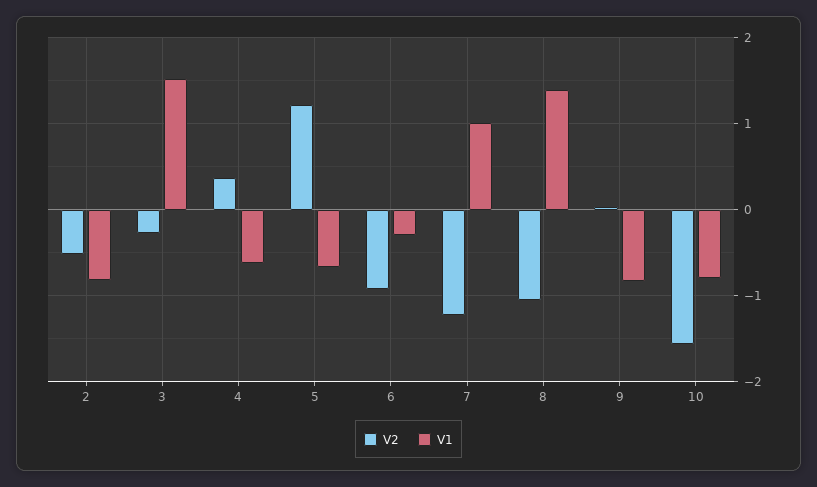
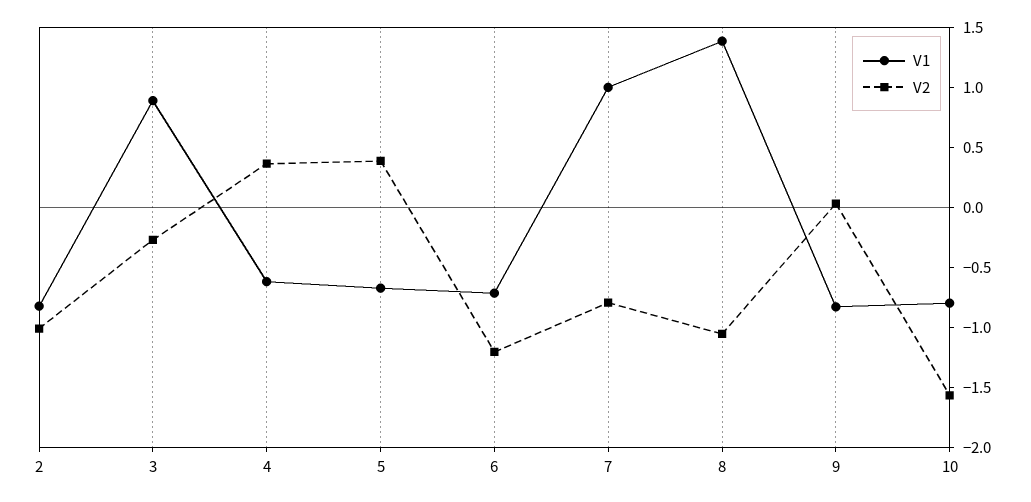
V2, 2: -0.5 -> -1
V1, 3: 1.5 -> 0.9
V2, 5: 1.2 -> 0.4
V2, 6: -0.9 -> -1.2
V1, 6: -0.3 -> -0.7
V2, 7: -1.2 -> -0.8

